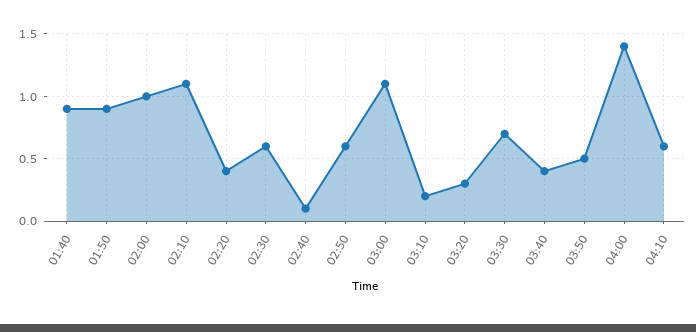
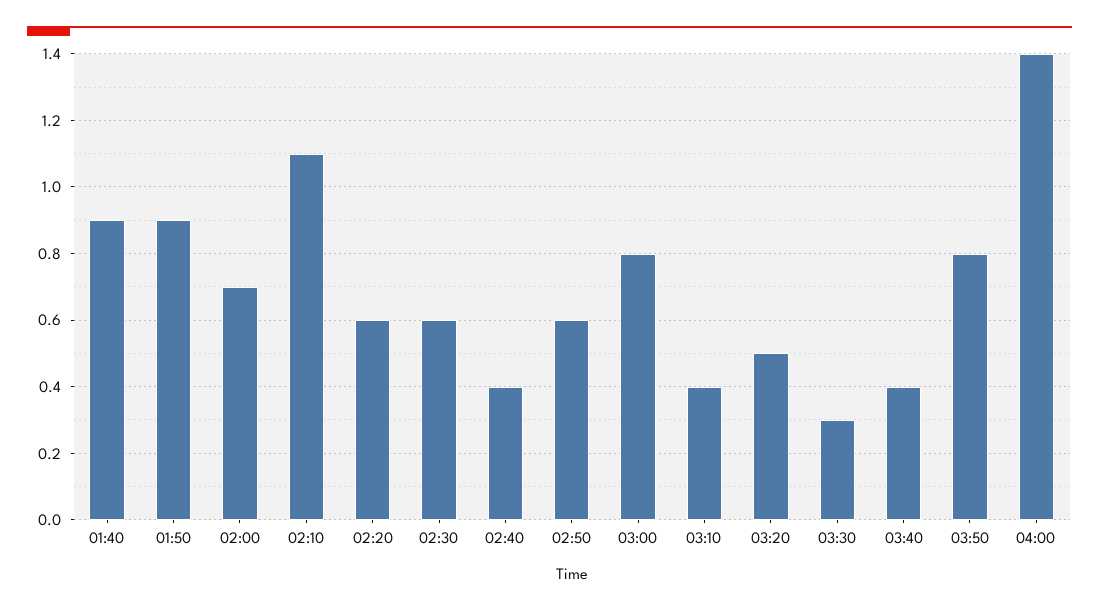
02:00: 1 -> 0.7
02:20: 0.4 -> 0.6
02:40: 0.1 -> 0.4
03:00: 1.1 -> 0.8
03:10: 0.2 -> 0.4
03:20: 0.3 -> 0.5
03:30: 0.7 -> 0.3
03:50: 0.5 -> 0.8
04:10: 0.6 -> none

